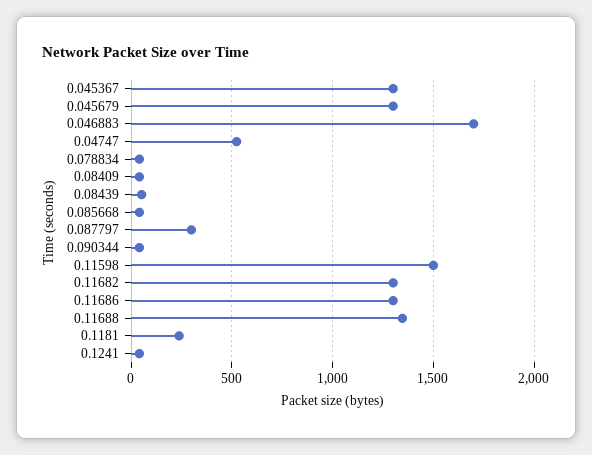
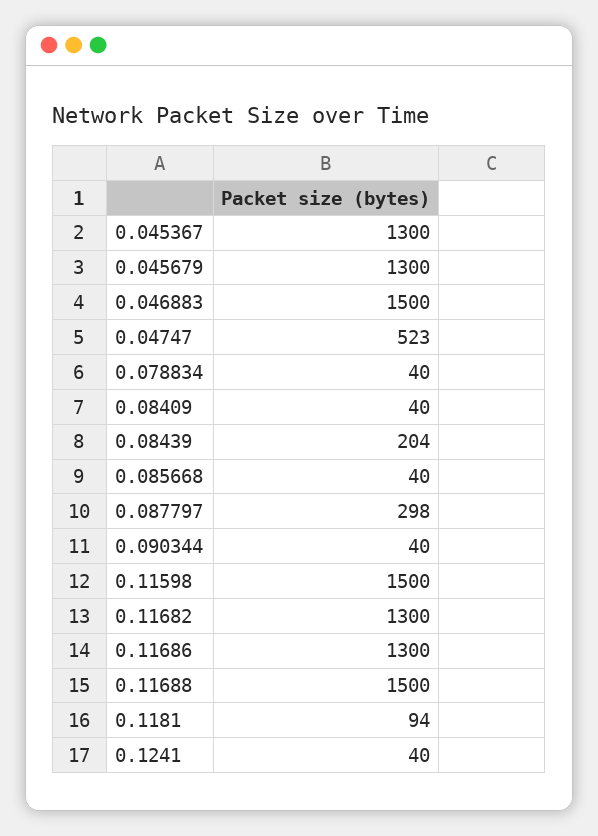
0.046883: 1700 -> 1500
0.08439: 50 -> 204
0.11688: 1350 -> 1500
0.1181: 250 -> 94

